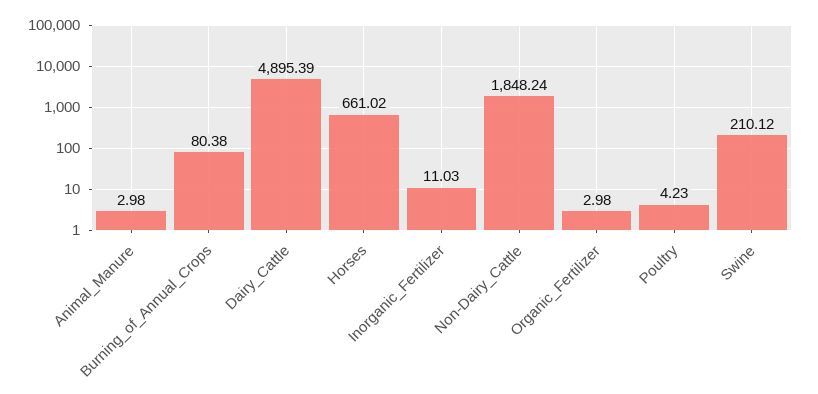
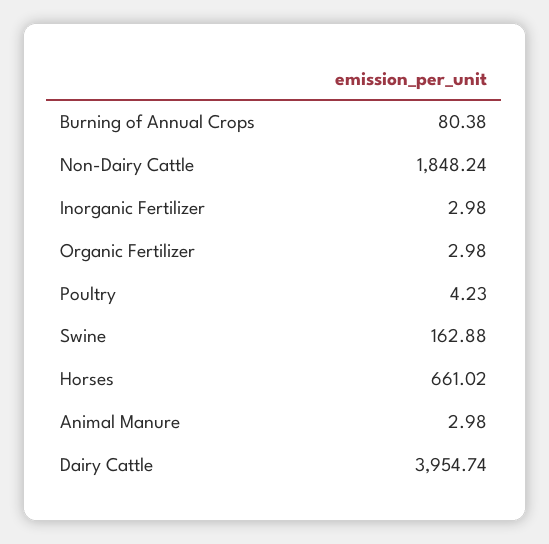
Dairy_Cattle: 4895.39 -> 3954.74
Inorganic_Fertilizer: 11.03 -> 2.98
Swine: 210.12 -> 162.88

